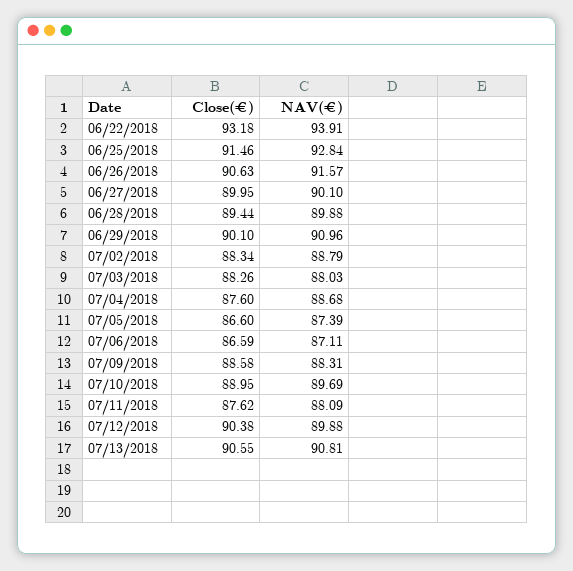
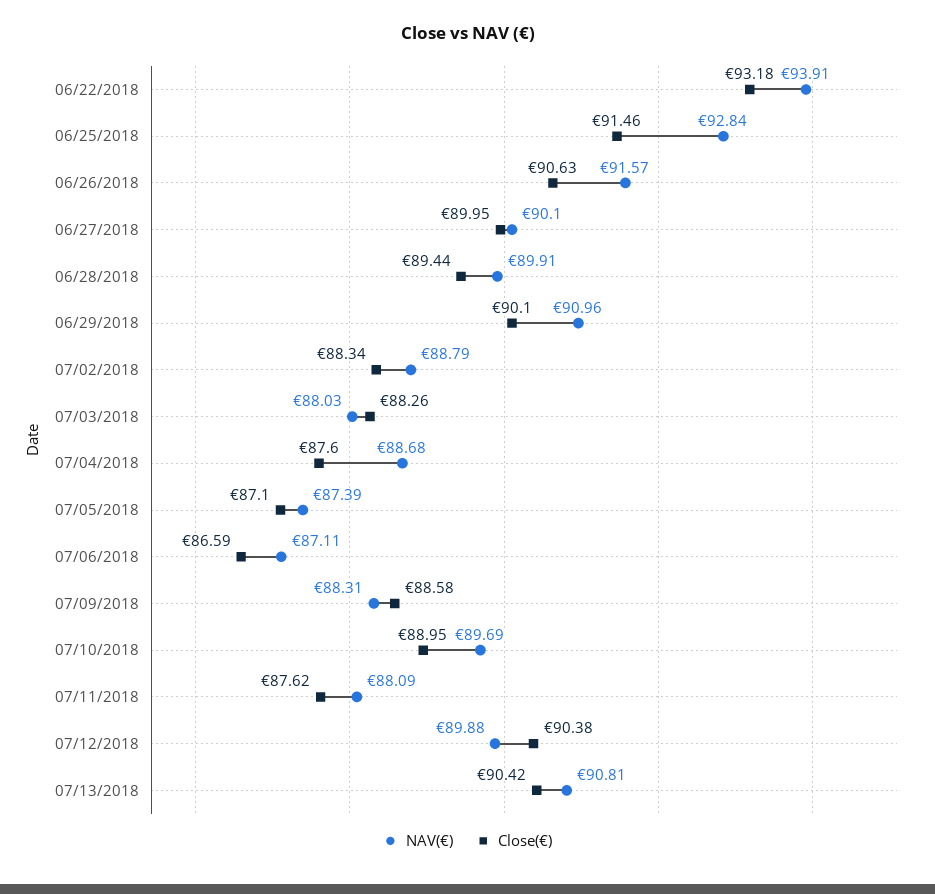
NAV(€), 06/28/2018: 89.88 -> 89.91
Close(€), 07/05/2018: 86.6 -> 87.1
Close(€), 07/13/2018: 90.55 -> 90.42

